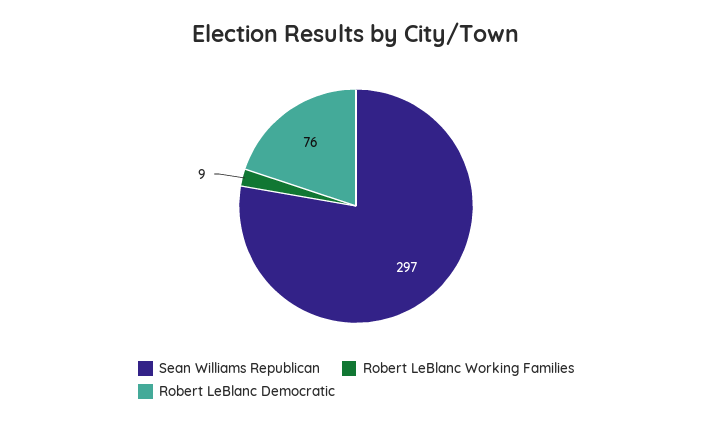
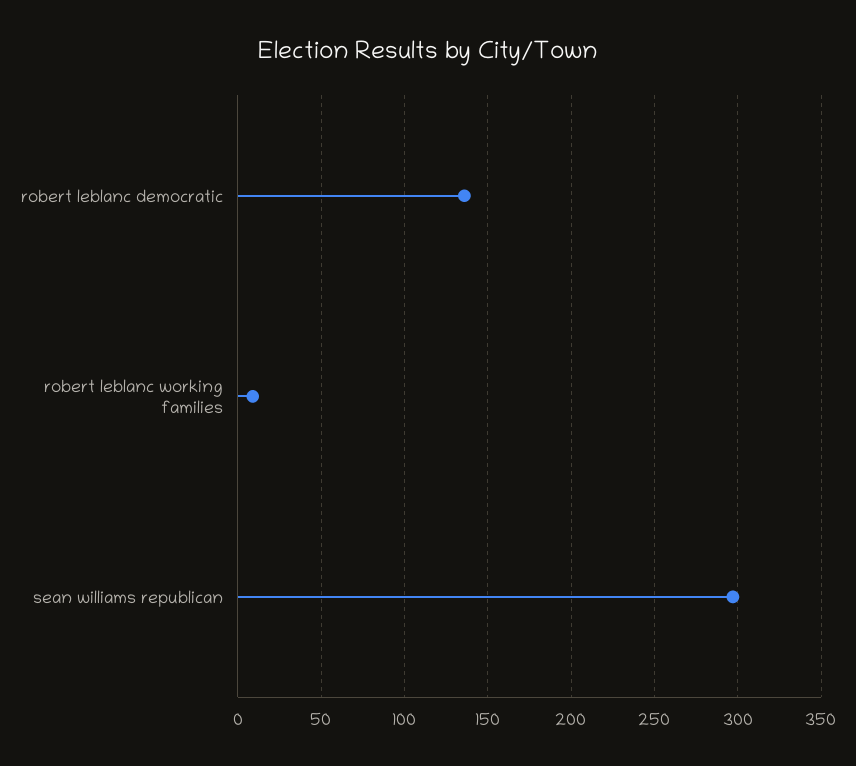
Robert LeBlanc Democratic: 76 -> 135

